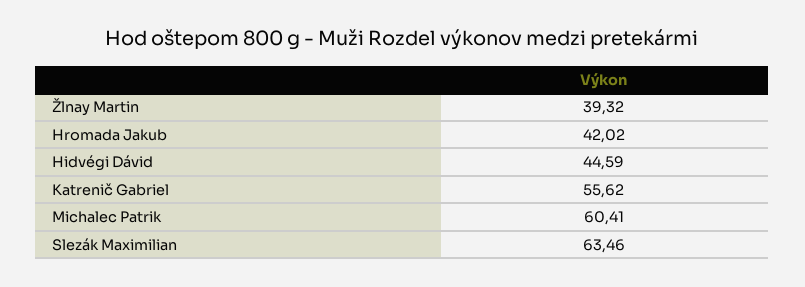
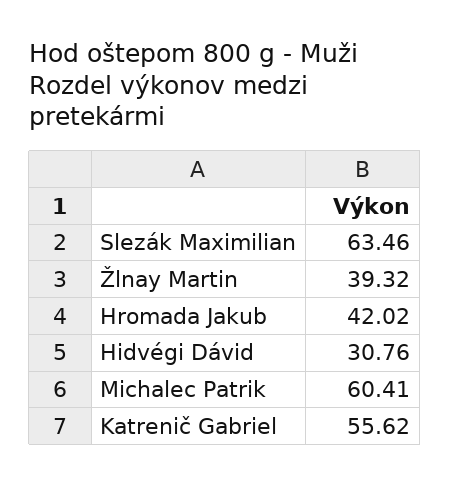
Hidvégi Dávid: 44.59 -> 30.76

